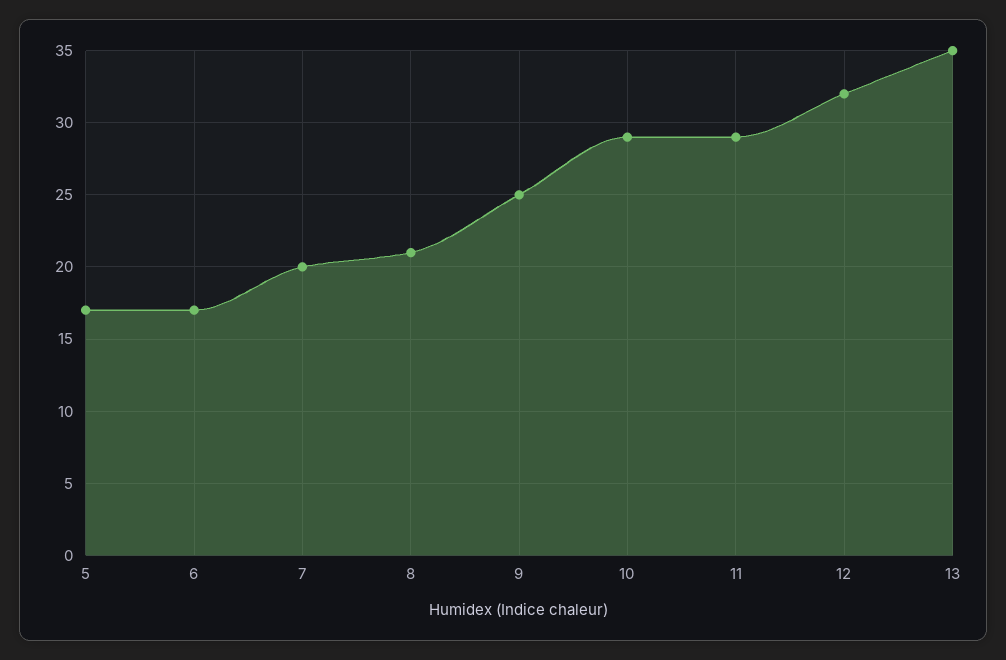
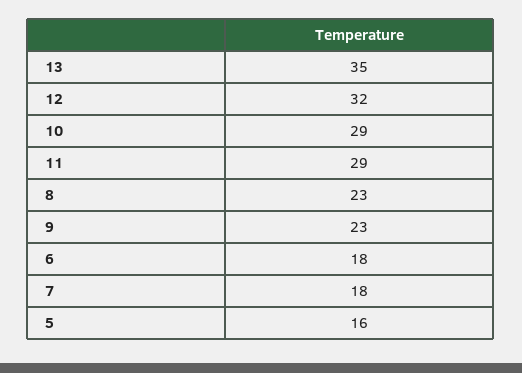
5: 17 -> 16
6: 17 -> 18
7: 20 -> 18
8: 21 -> 23
9: 25 -> 23

